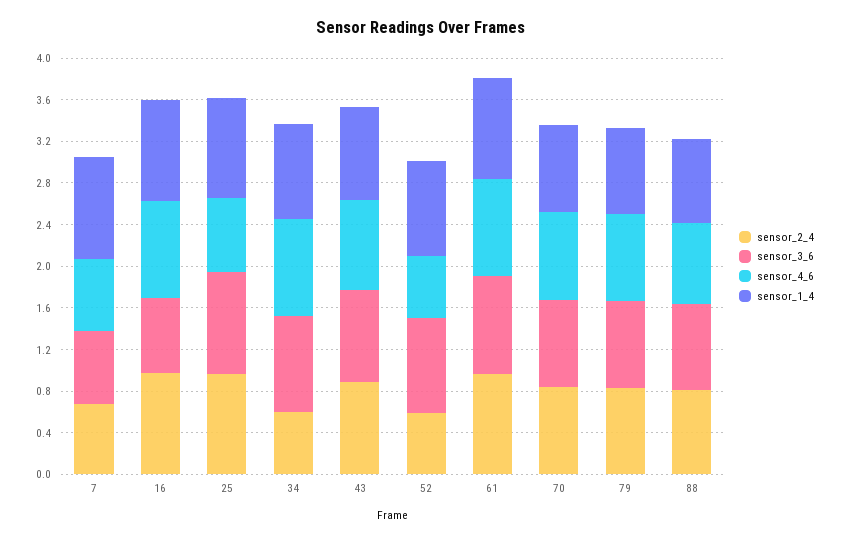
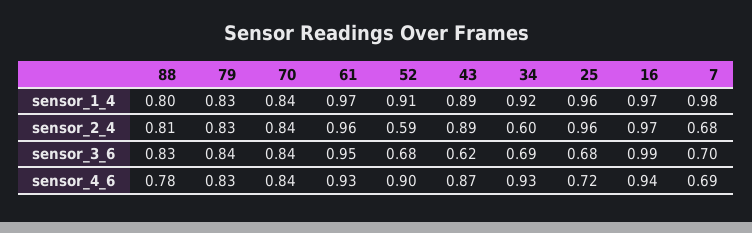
sensor_3_6, 16: 0.7 -> 0.99
sensor_3_6, 25: 1 -> 0.68
sensor_3_6, 34: 0.9 -> 0.69
sensor_3_6, 43: 0.9 -> 0.62
sensor_3_6, 52: 0.9 -> 0.68
sensor_4_6, 52: 0.6 -> 0.9

